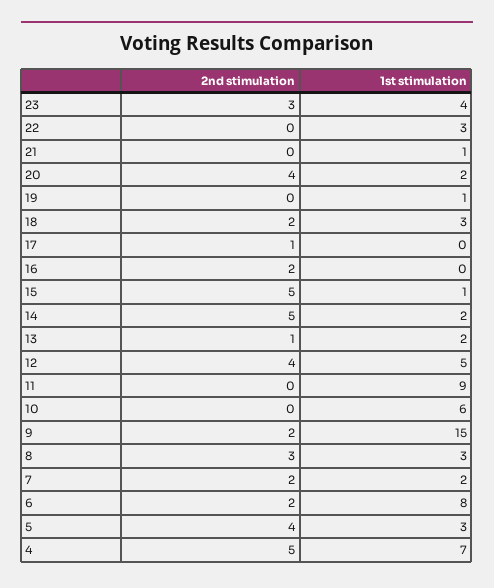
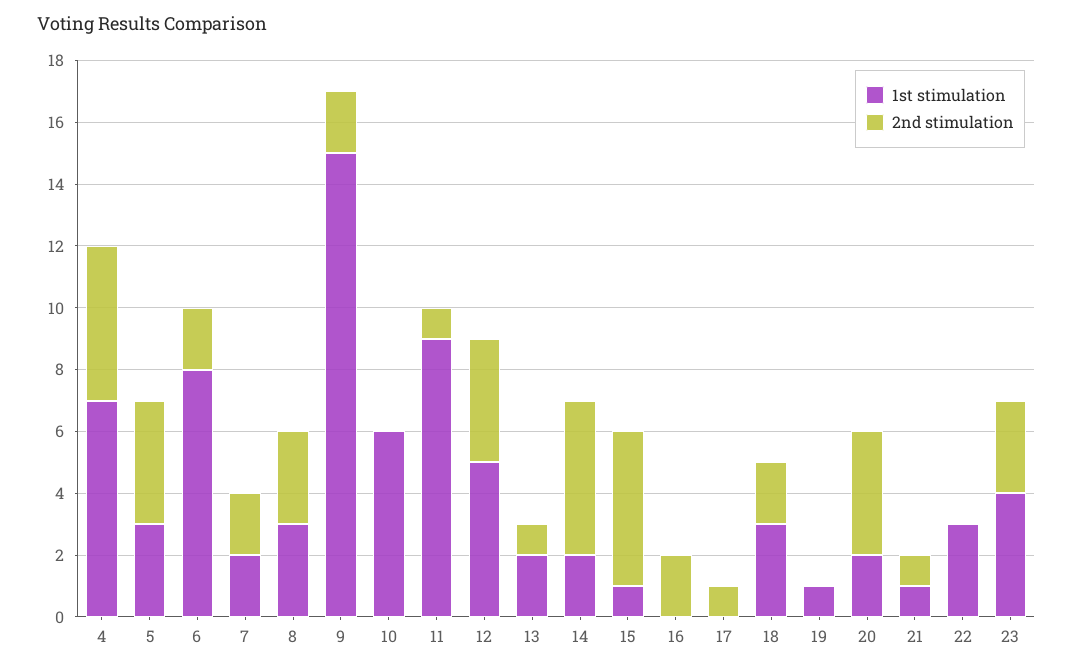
2nd stimulation, 21: 0 -> 1
2nd stimulation, 11: 0 -> 1

